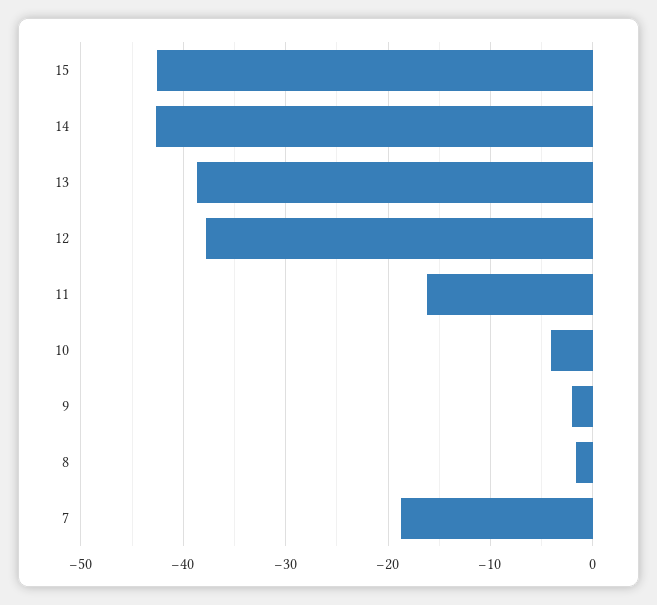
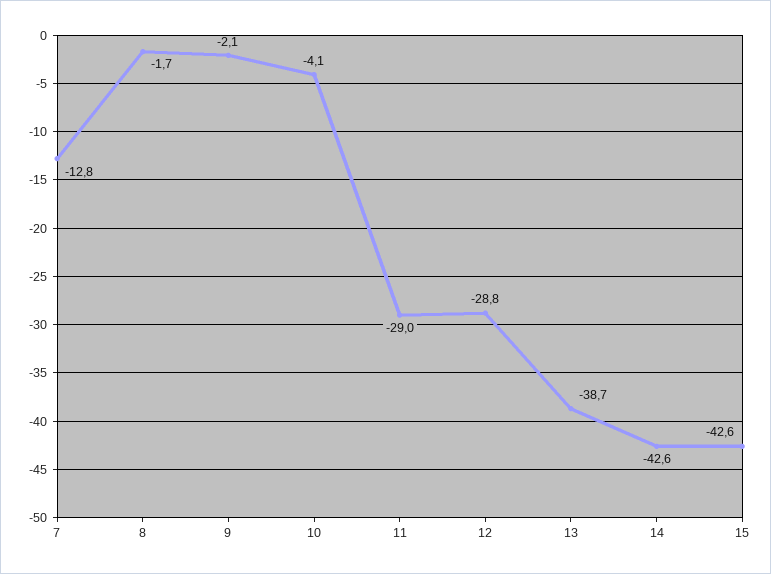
12: -38 -> -28.8
11: -16 -> -29
7: -19 -> -12.8

